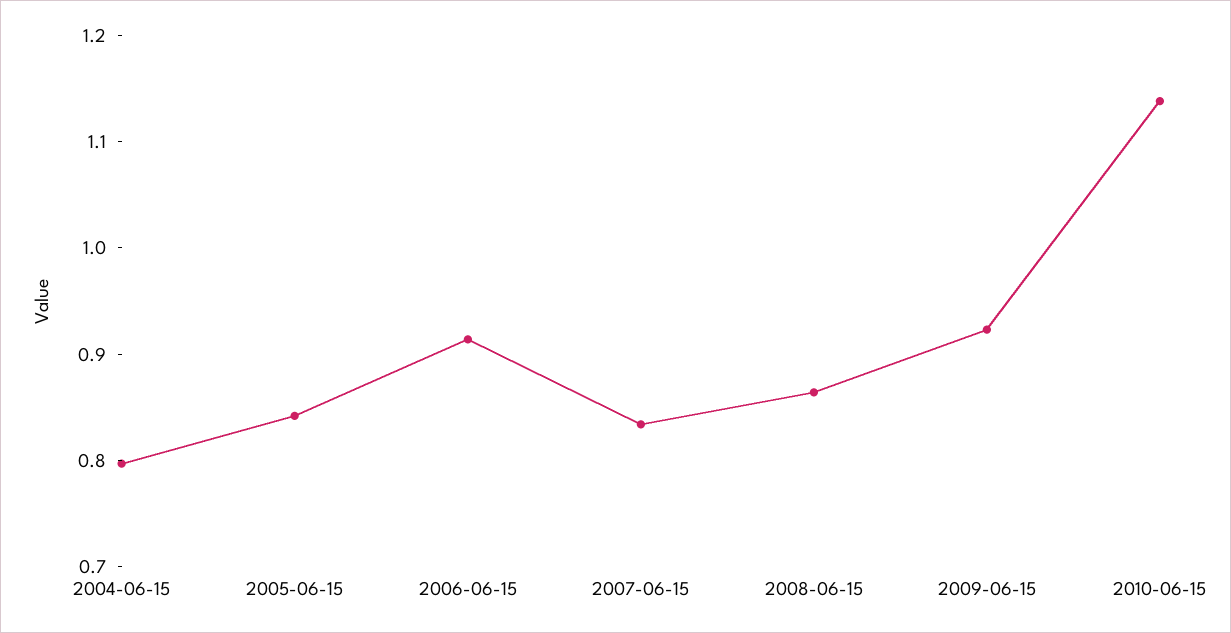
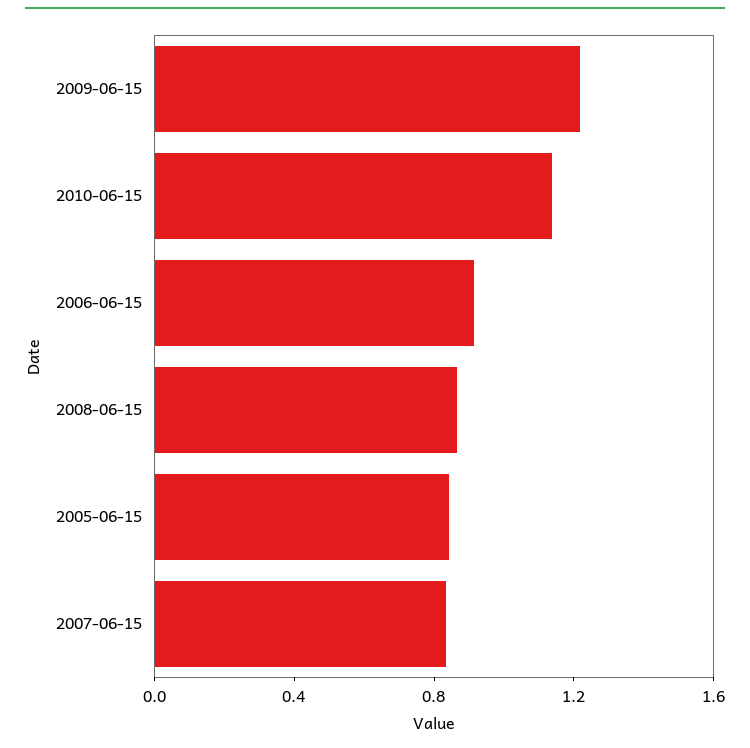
2004-06-15: 0.8 -> none
2009-06-15: 0.92 -> 1.2

